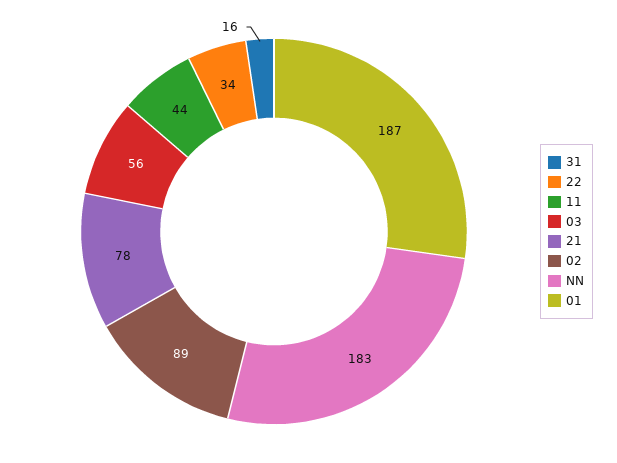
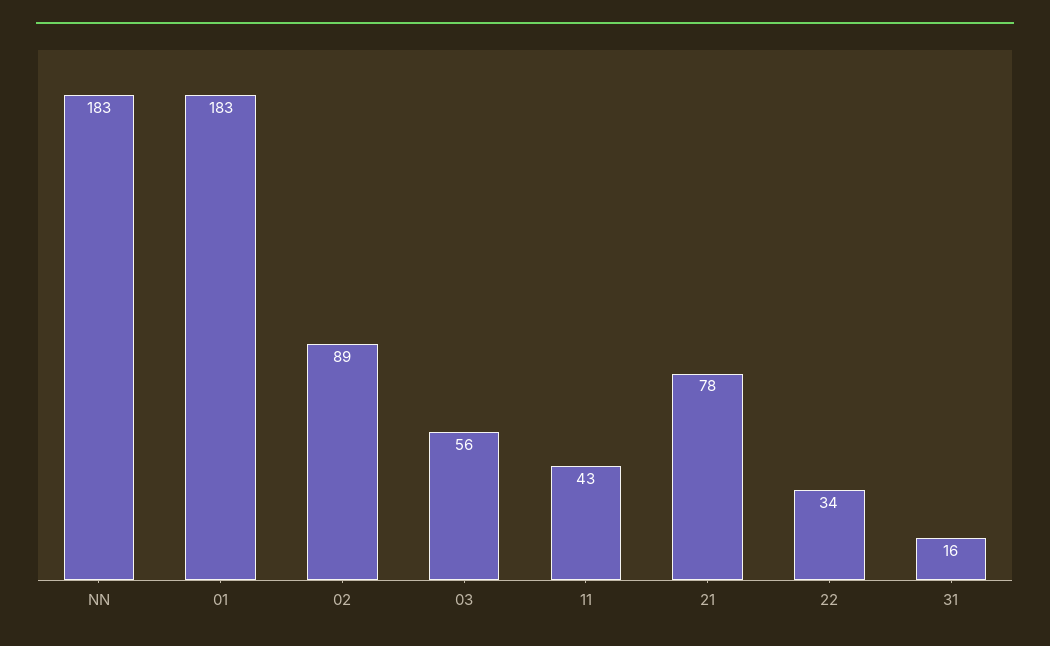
11: 44 -> 43
01: 187 -> 183

